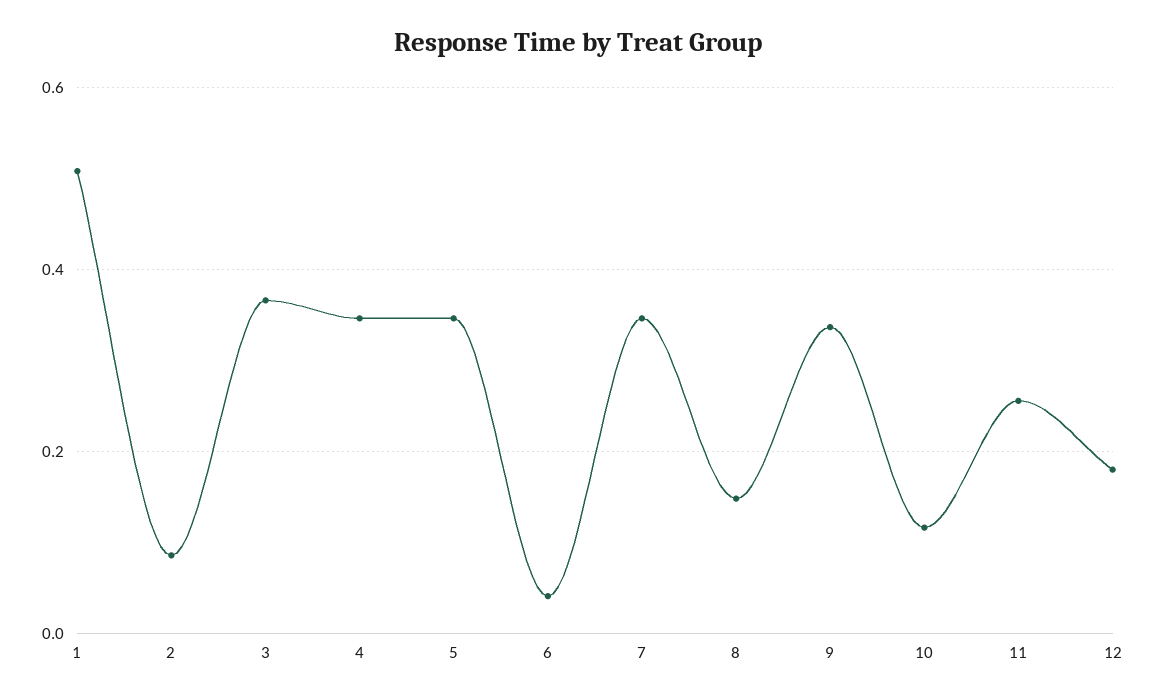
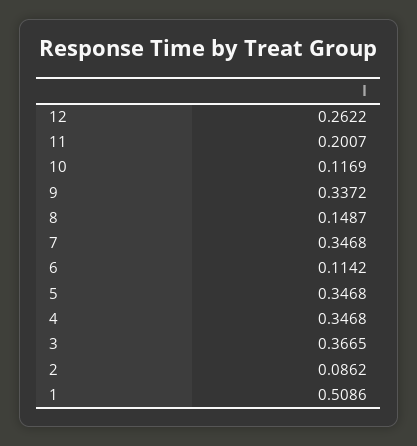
6: 0.04 -> 0.1142
11: 0.26 -> 0.2007
12: 0.18 -> 0.2622

